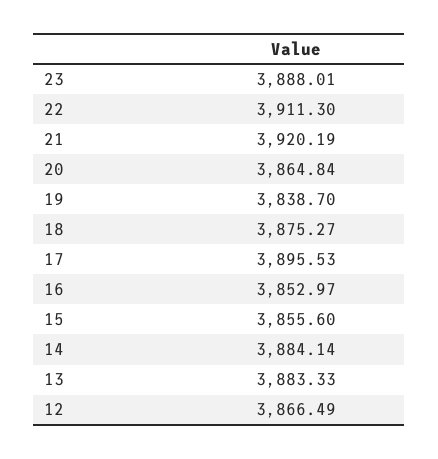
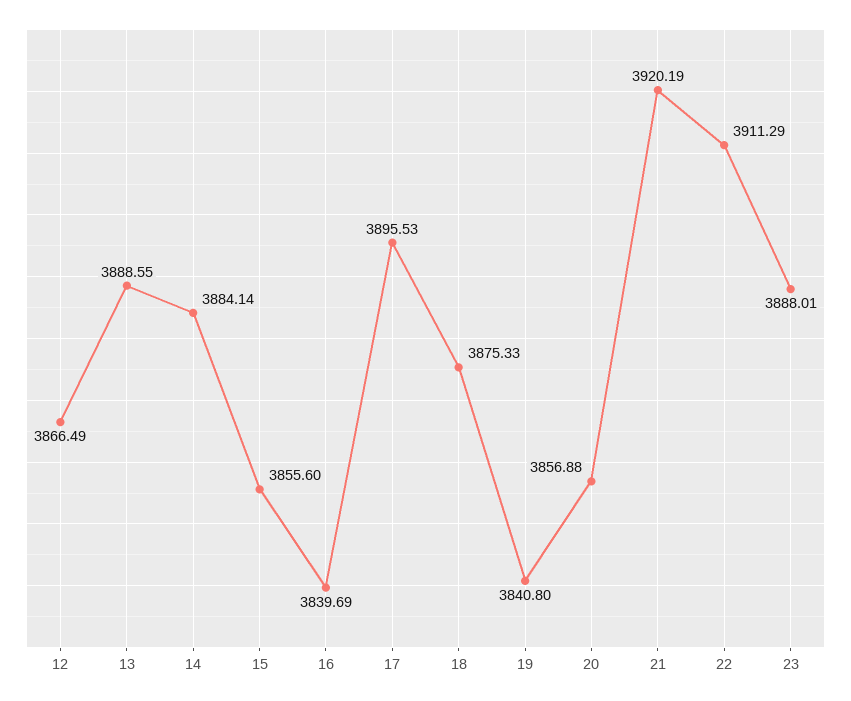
22: 3911.3 -> 3911.29
20: 3864.84 -> 3856.88
19: 3838.7 -> 3840.8
18: 3875.27 -> 3875.33
16: 3852.97 -> 3839.69
13: 3883.33 -> 3888.55

